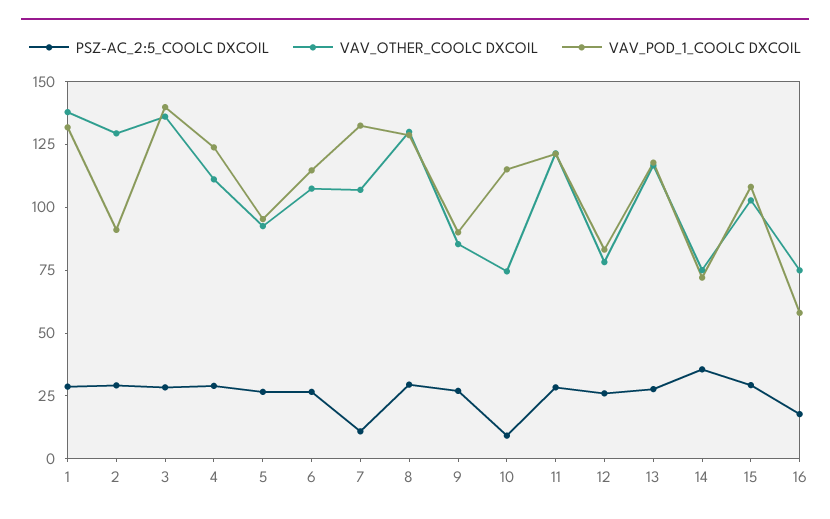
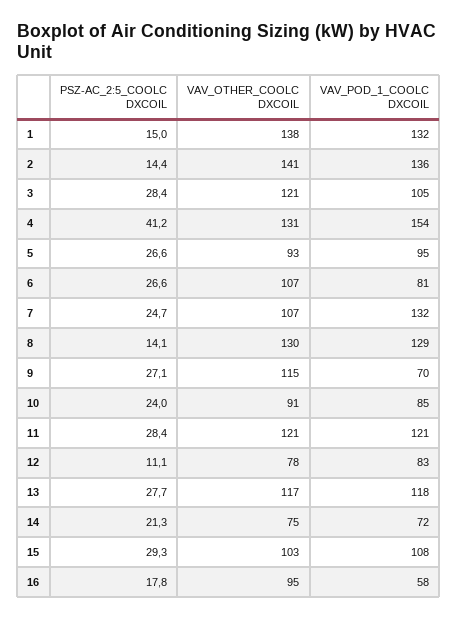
PSZ-AC_2:5_COOLC DXCOIL, 1: 30 -> 15
PSZ-AC_2:5_COOLC DXCOIL, 2: 30 -> 14.4
VAV_OTHER_COOLC DXCOIL, 2: 130 -> 141
VAV_POD_1_COOLC DXCOIL, 2: 90 -> 136
VAV_OTHER_COOLC DXCOIL, 3: 135 -> 121
VAV_POD_1_COOLC DXCOIL, 3: 140 -> 105
PSZ-AC_2:5_COOLC DXCOIL, 4: 30 -> 41.2
VAV_OTHER_COOLC DXCOIL, 4: 110 -> 131
VAV_POD_1_COOLC DXCOIL, 4: 125 -> 154
VAV_POD_1_COOLC DXCOIL, 6: 115 -> 81
PSZ-AC_2:5_COOLC DXCOIL, 7: 10 -> 24.7
PSZ-AC_2:5_COOLC DXCOIL, 8: 30 -> 14.1
VAV_OTHER_COOLC DXCOIL, 9: 85 -> 115
VAV_POD_1_COOLC DXCOIL, 9: 90 -> 70
PSZ-AC_2:5_COOLC DXCOIL, 10: 10 -> 24
VAV_OTHER_COOLC DXCOIL, 10: 75 -> 91
VAV_POD_1_COOLC DXCOIL, 10: 115 -> 85
PSZ-AC_2:5_COOLC DXCOIL, 12: 25 -> 11.1
PSZ-AC_2:5_COOLC DXCOIL, 14: 35 -> 21.3
VAV_OTHER_COOLC DXCOIL, 16: 75 -> 95

